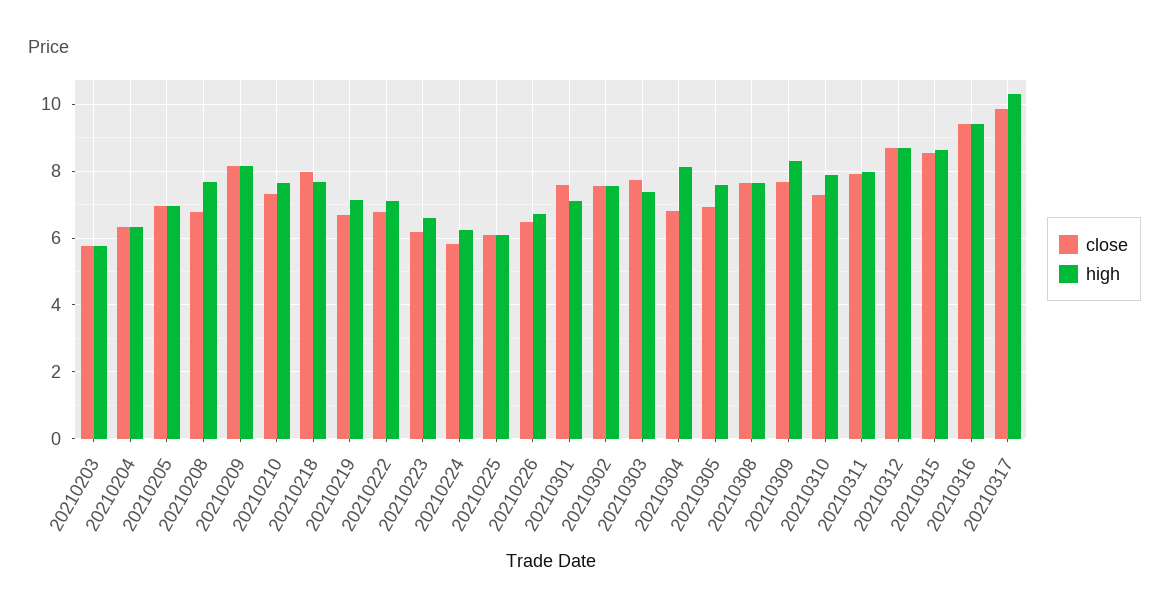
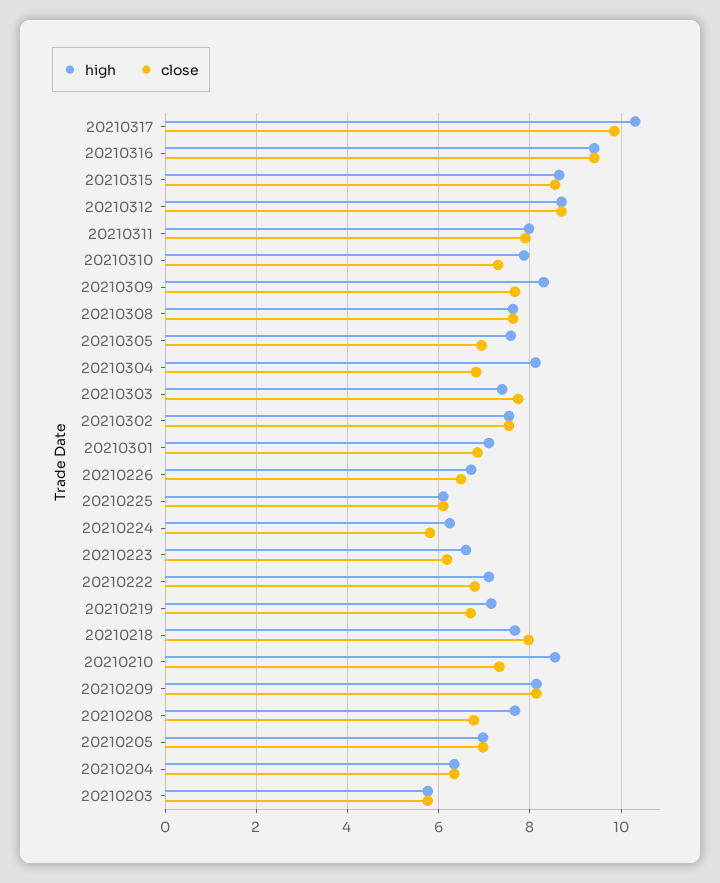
high, 20210210: 7.6 -> 8.6
close, 20210301: 7.6 -> 6.8

